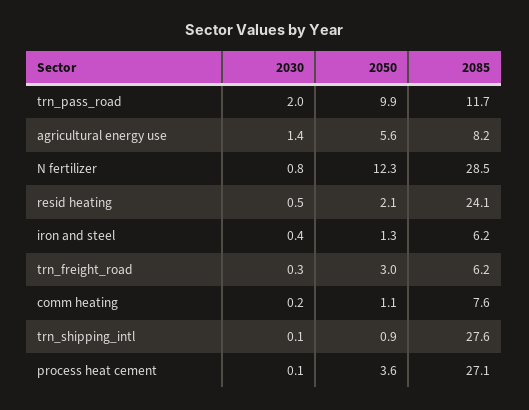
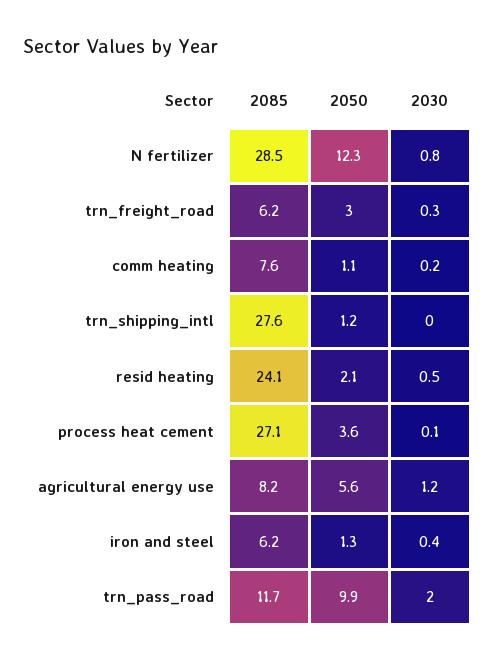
2030, agricultural energy use: 1.4 -> 1.2
2030, trn_shipping_intl: 0.1 -> 0
2050, trn_shipping_intl: 0.9 -> 1.2

